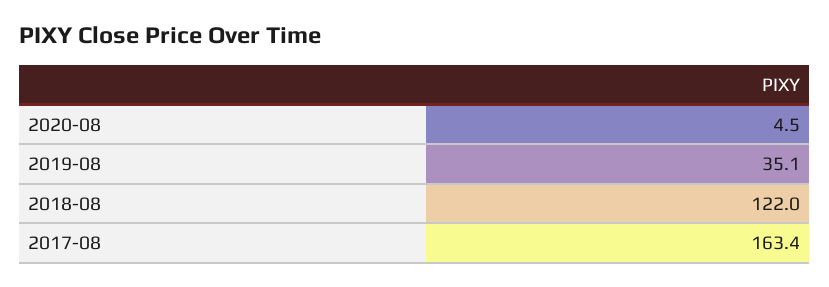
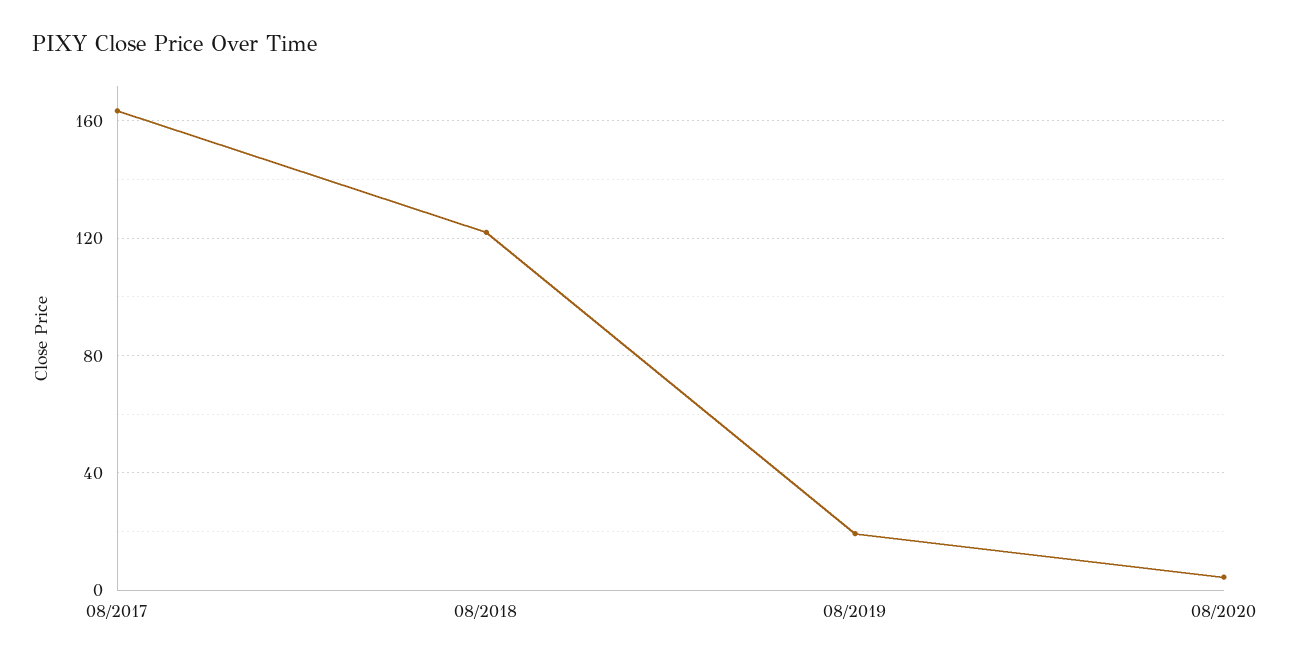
2019-08: 35.1 -> 20

